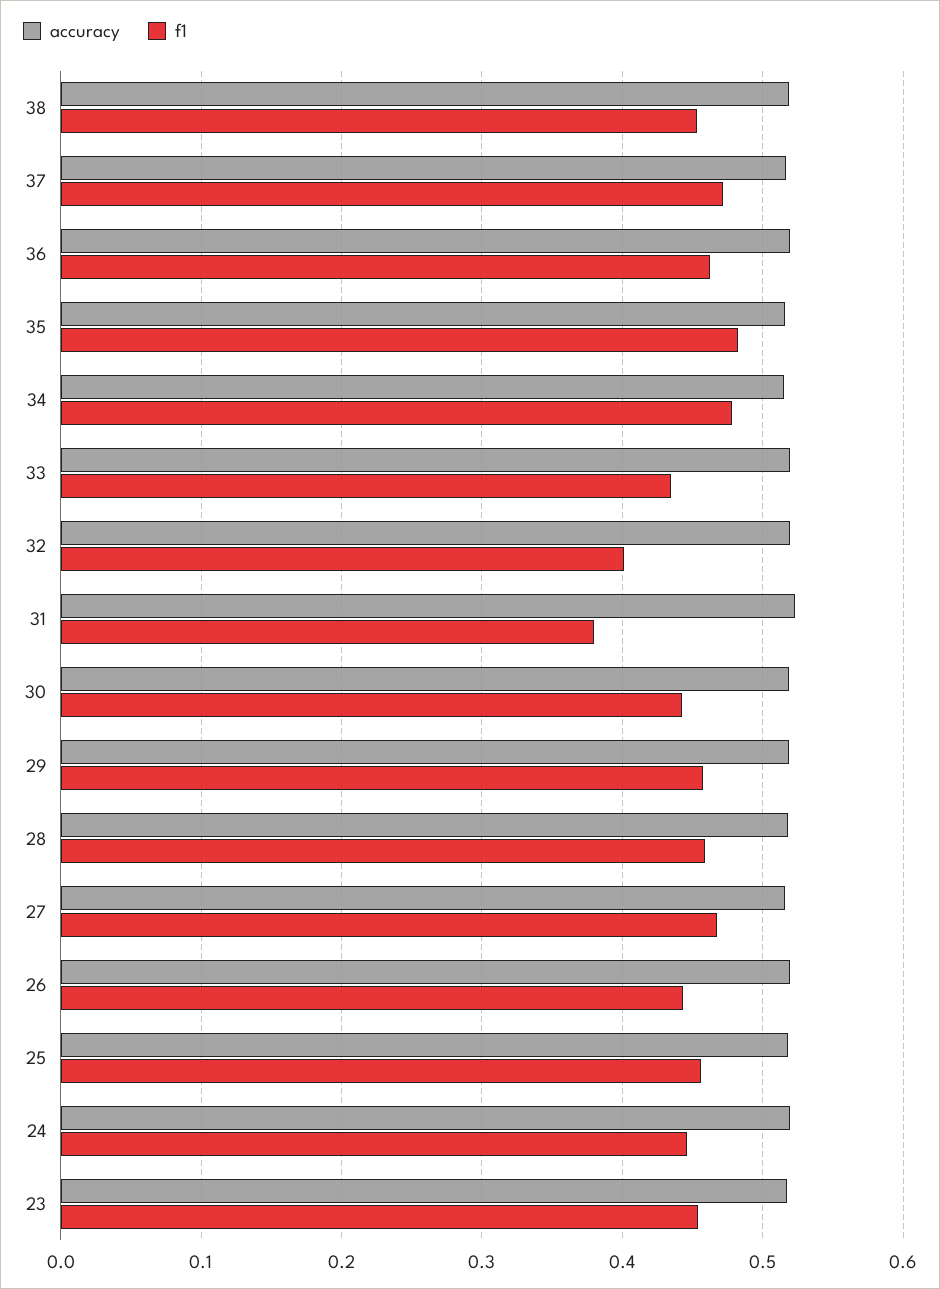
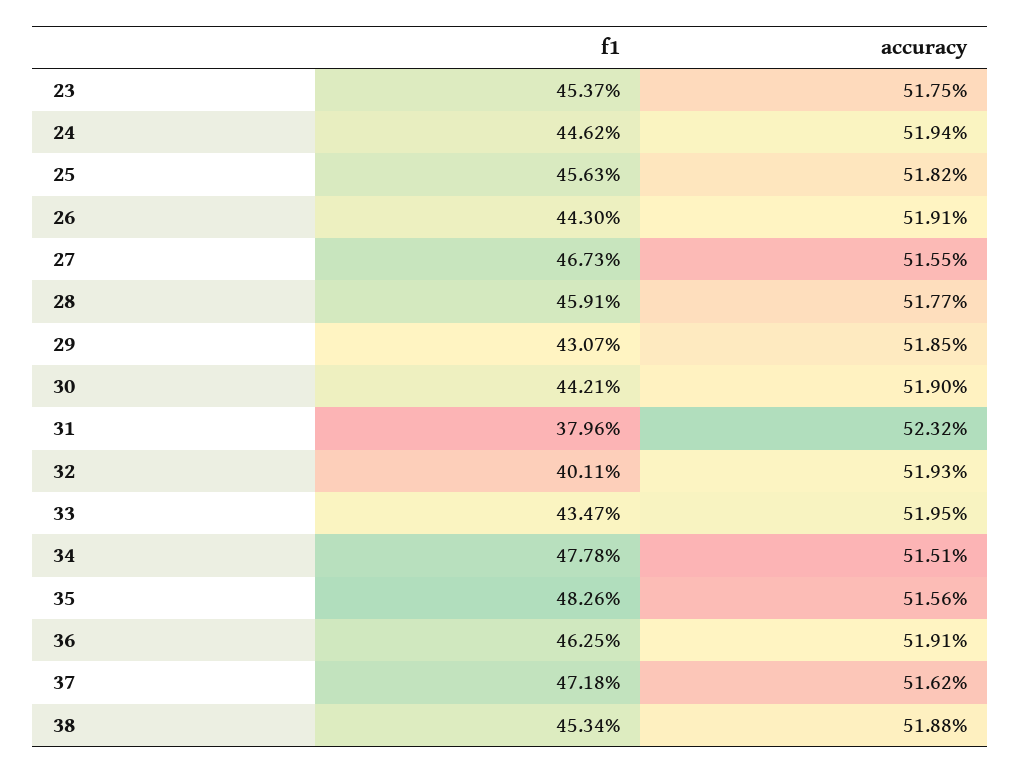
f1, 29: 0.46 -> 0.4307

